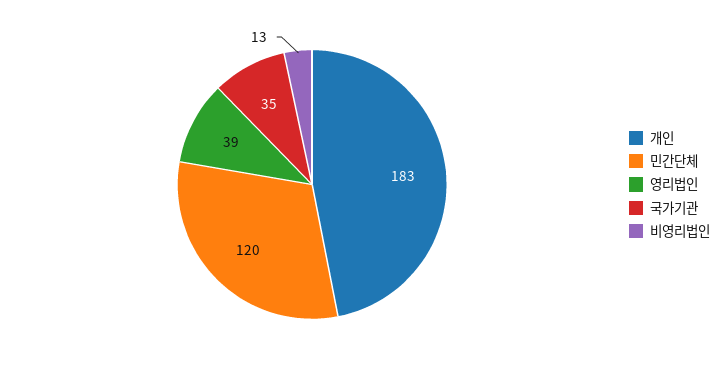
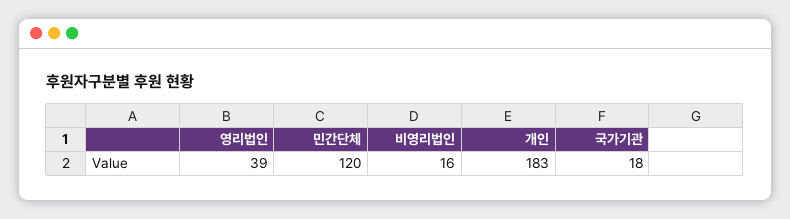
국가기관: 35 -> 18
비영리법인: 13 -> 16

